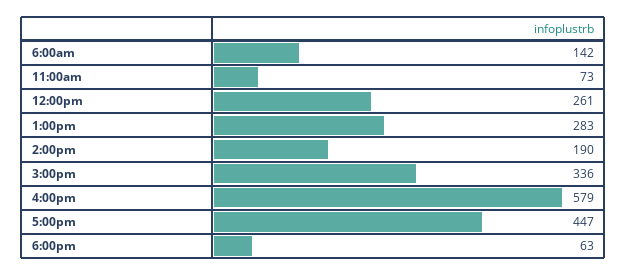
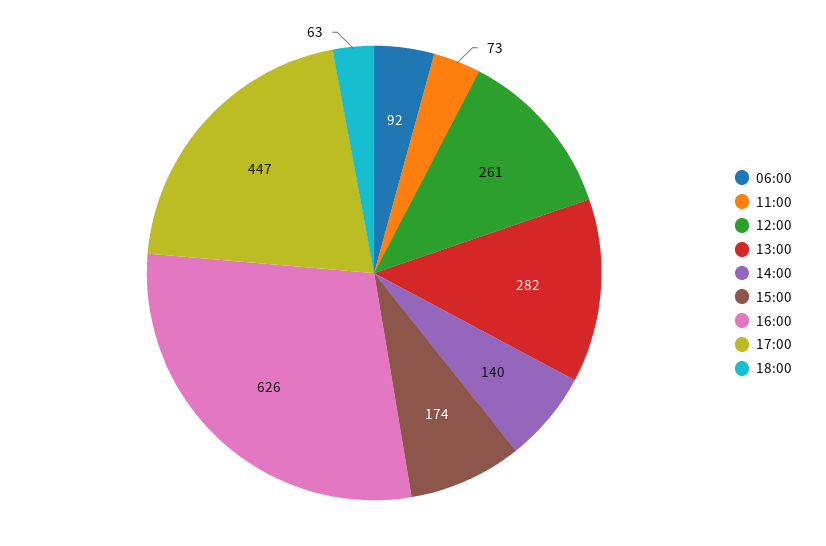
6:00am: 142 -> 92
1:00pm: 283 -> 282
2:00pm: 190 -> 140
3:00pm: 336 -> 174
4:00pm: 579 -> 626

